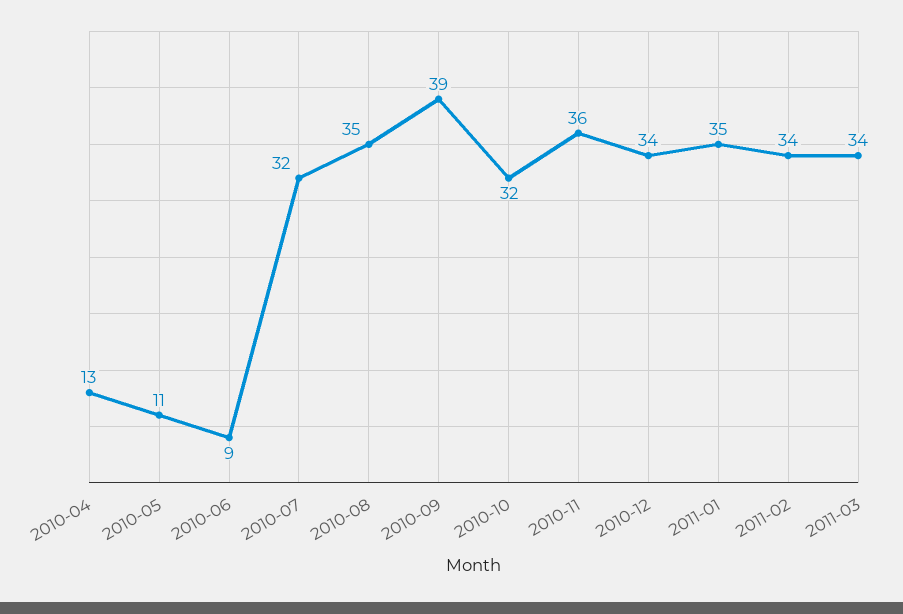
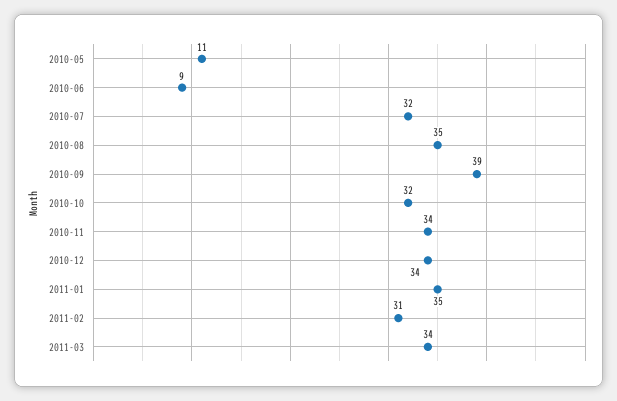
2010-04: 13 -> none
2010-11: 36 -> 34
2011-02: 34 -> 31

